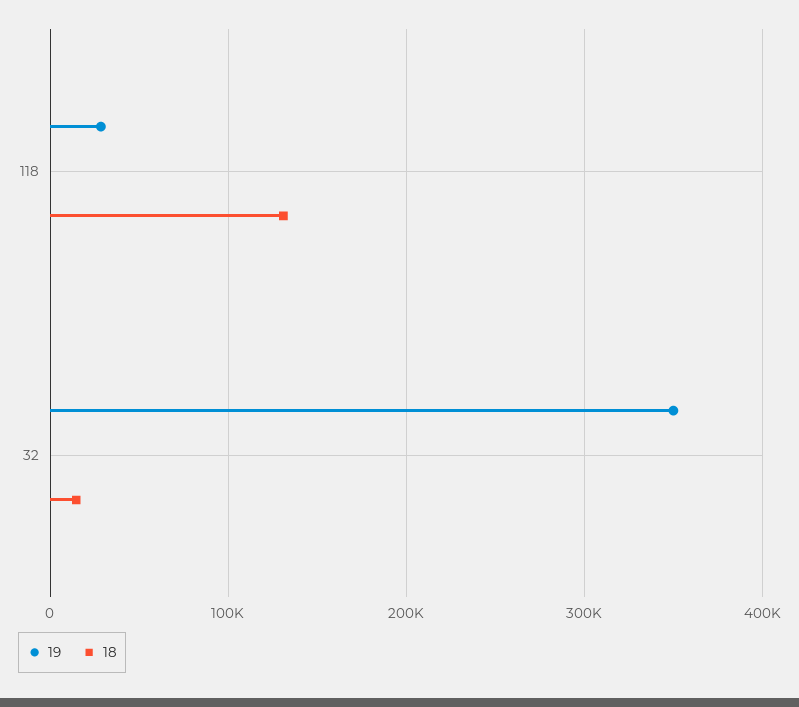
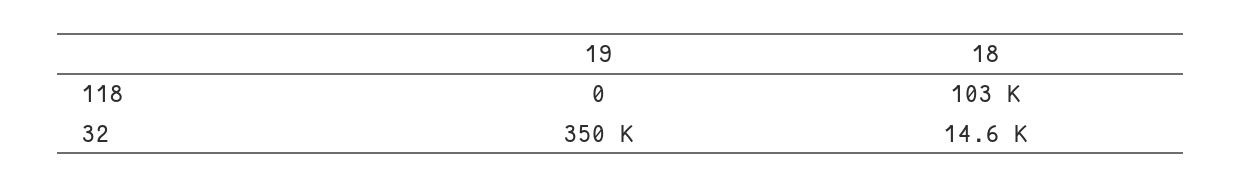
19, 118: 30000 -> 0
18, 118: 130000 -> 103000

